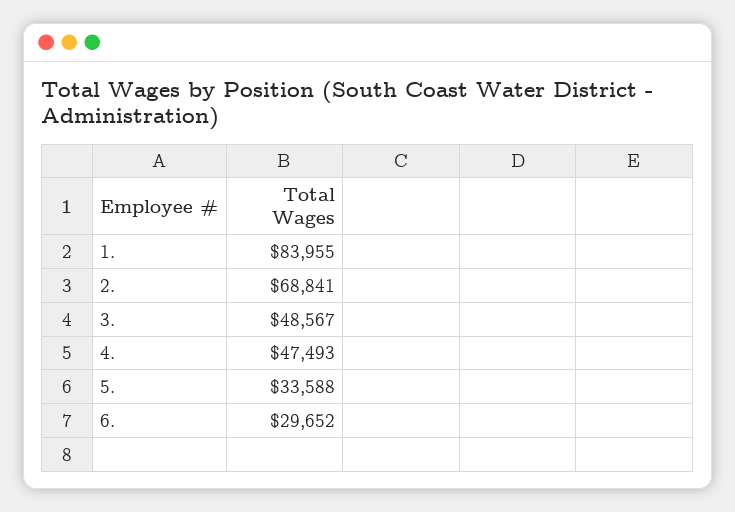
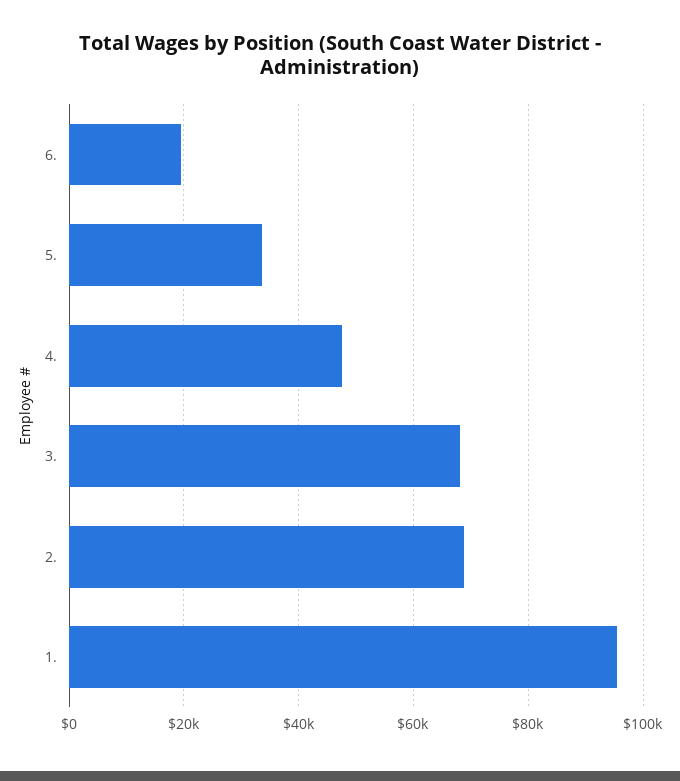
1.: 83955 -> 96000
3.: 48567 -> 68000
6.: 29652 -> 20000

